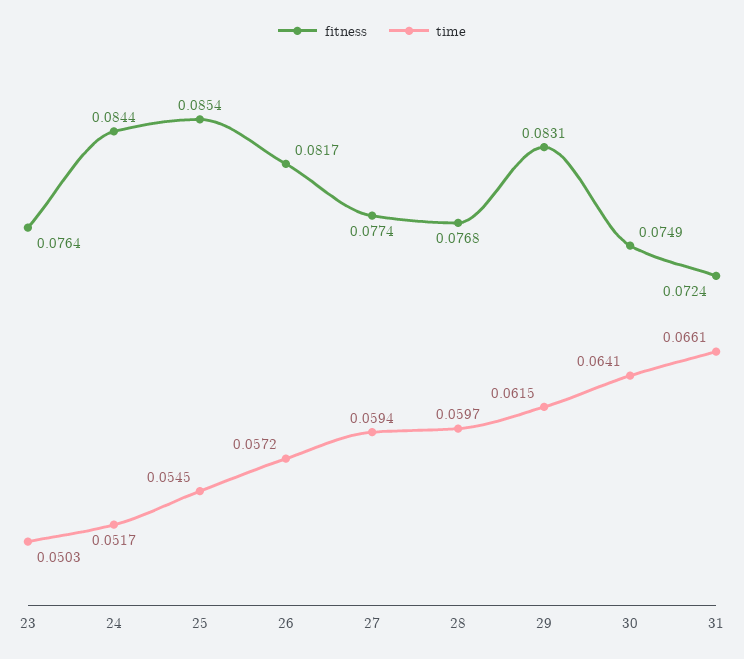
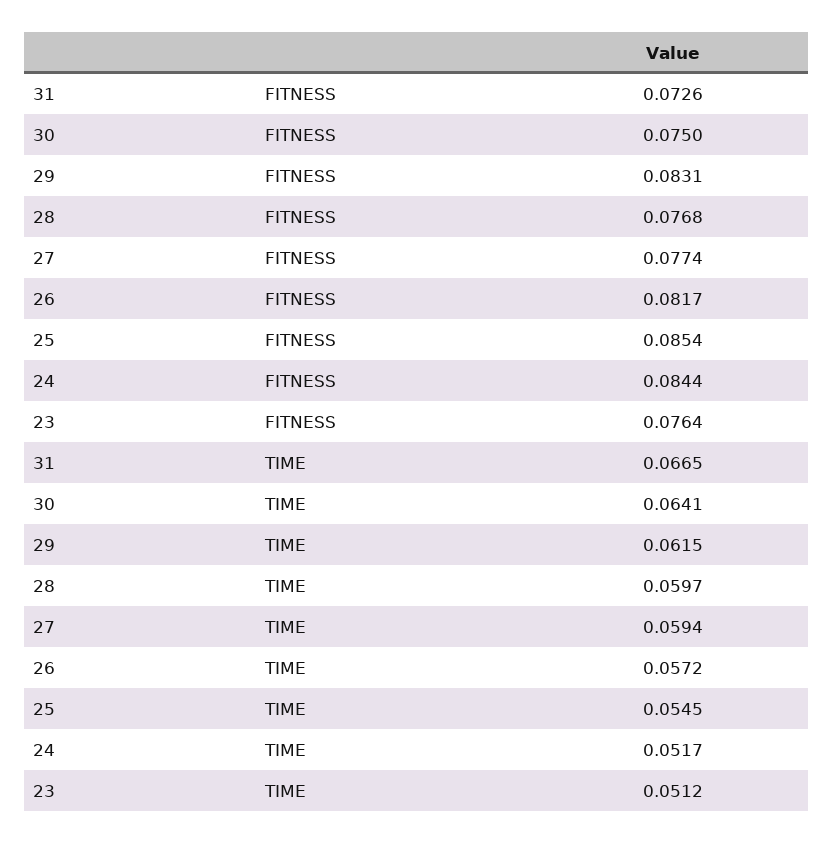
time, 23: 0.0503 -> 0.0512
fitness, 30: 0.0749 -> 0.075
fitness, 31: 0.0724 -> 0.0726
time, 31: 0.0661 -> 0.0665

